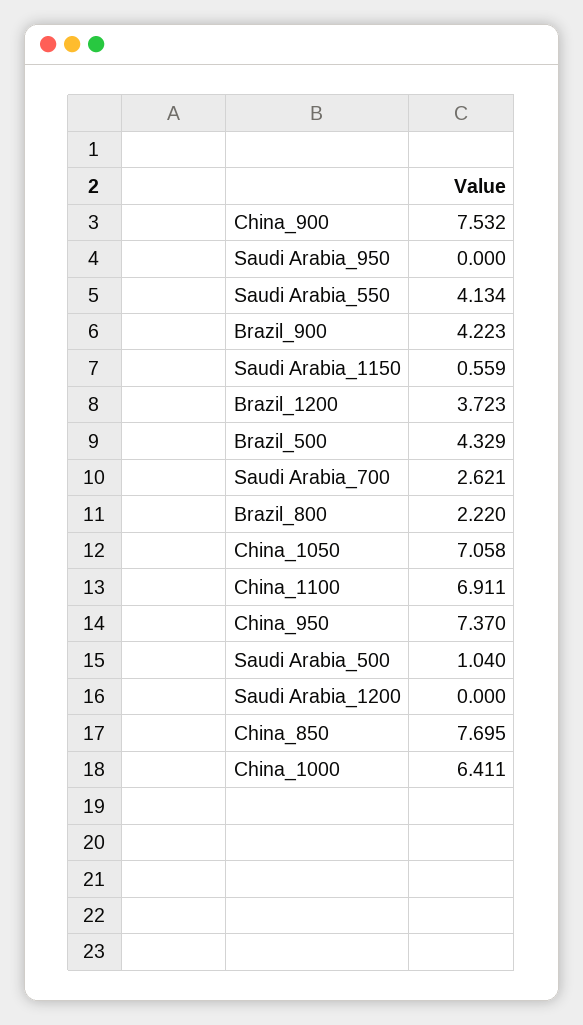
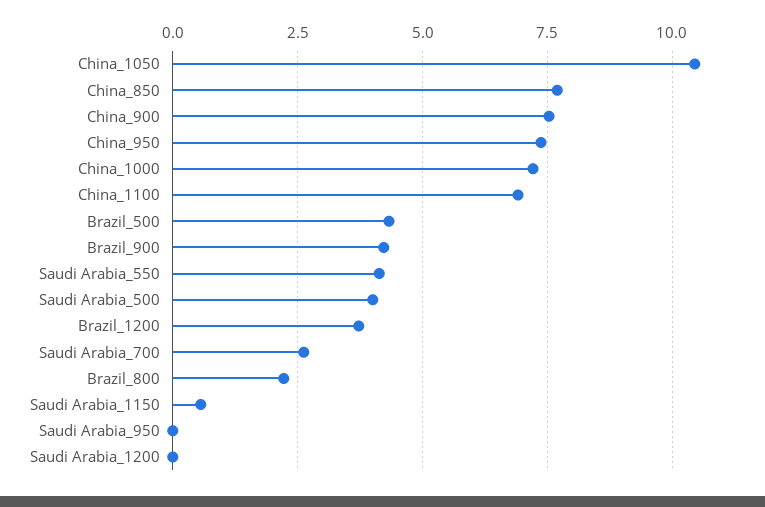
China_1050: 7.058 -> 10.5
Saudi Arabia_500: 1.04 -> 4
China_1000: 6.411 -> 7.25

